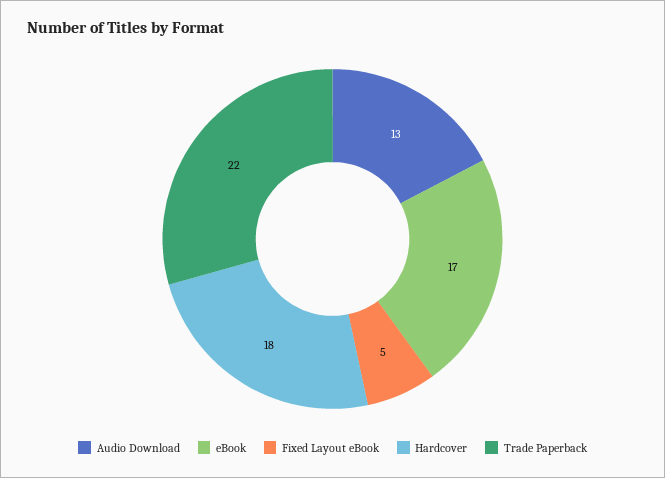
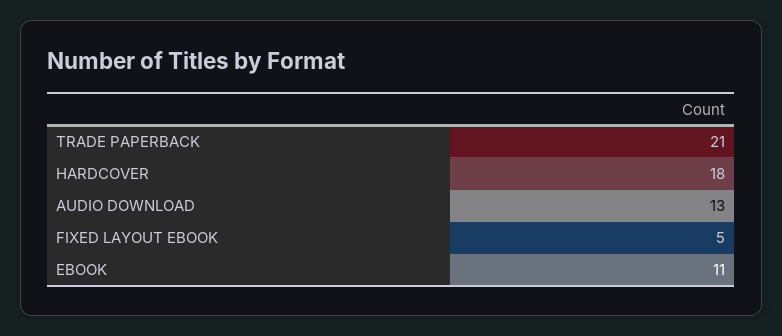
eBook: 17 -> 11
Trade Paperback: 22 -> 21

